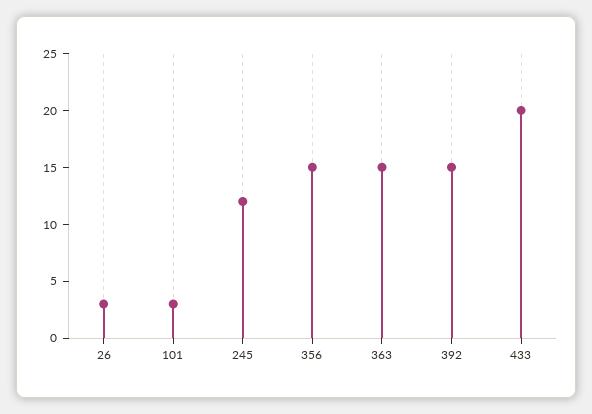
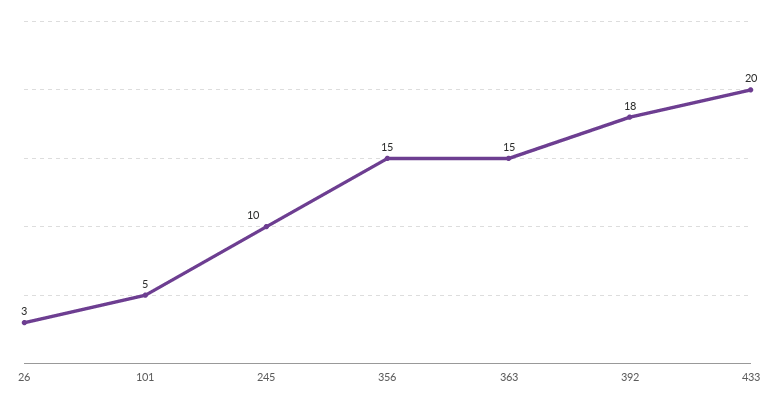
101: 3 -> 5
245: 12 -> 10
392: 15 -> 18

